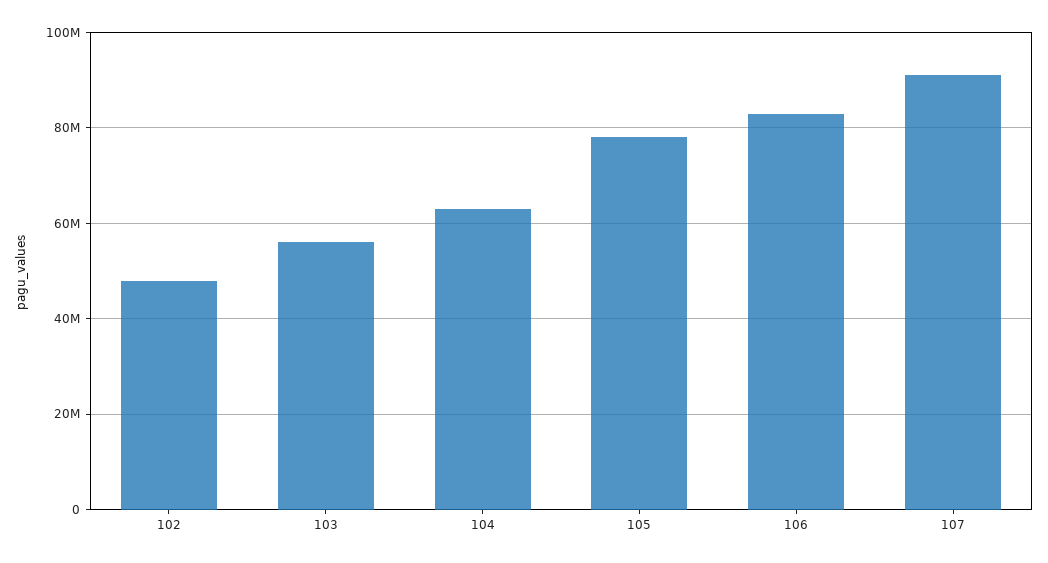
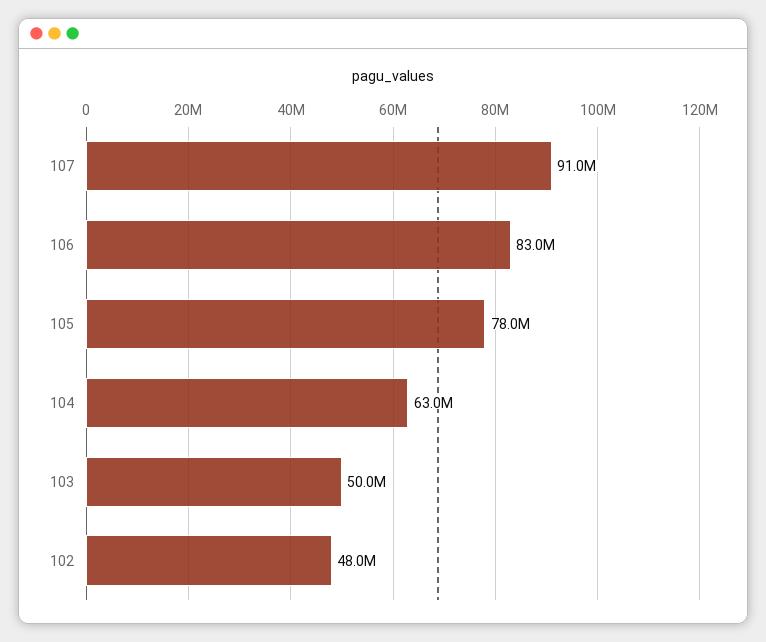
103: 56000000 -> 50000000

